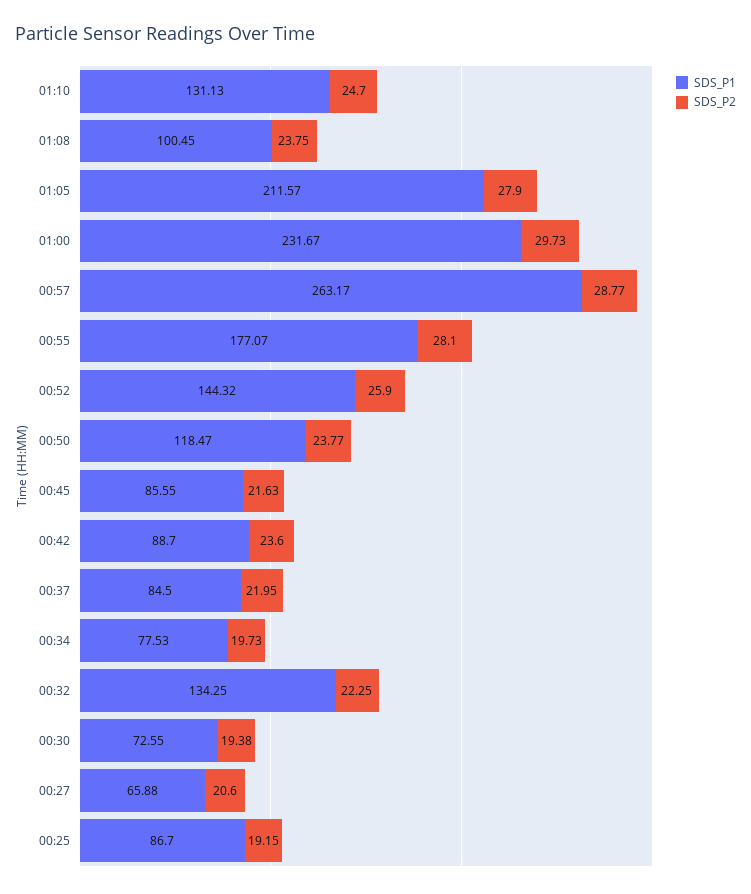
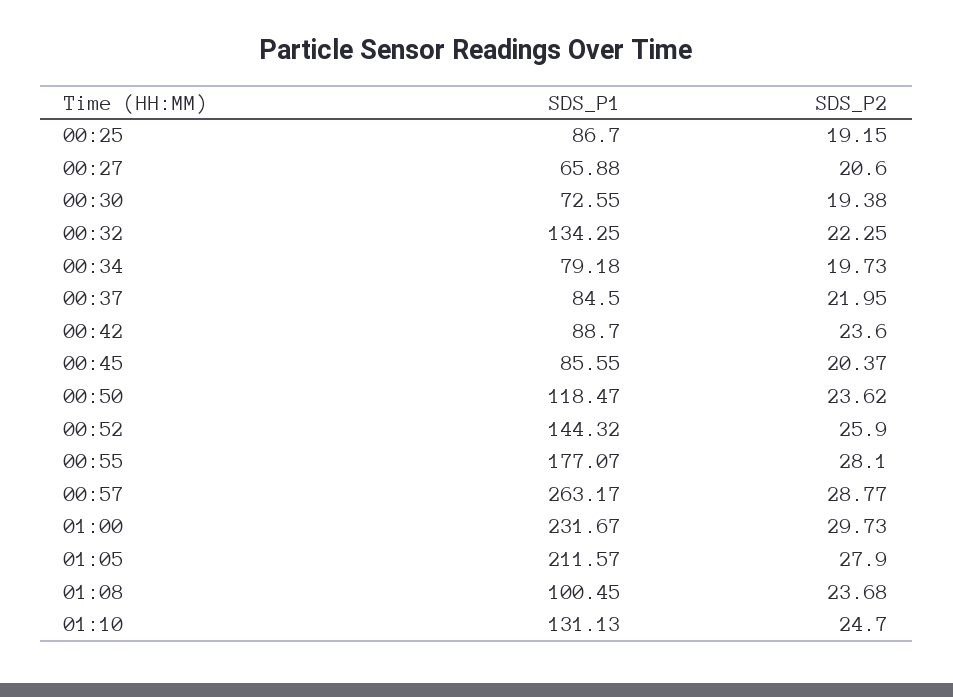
SDS_P2, 01:08: 23.75 -> 23.68
SDS_P2, 00:50: 23.77 -> 23.62
SDS_P2, 00:45: 21.63 -> 20.37
SDS_P1, 00:34: 77.53 -> 79.18

